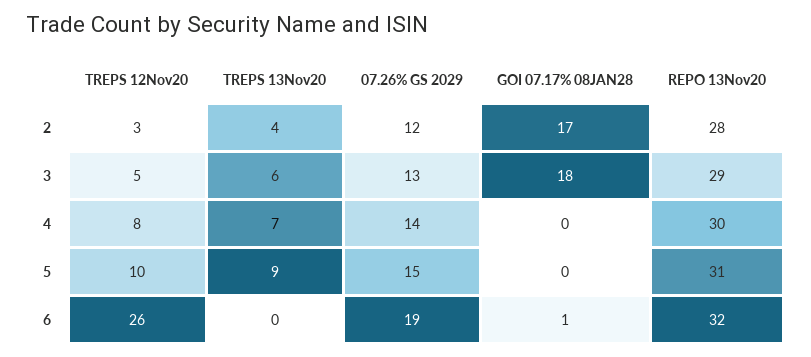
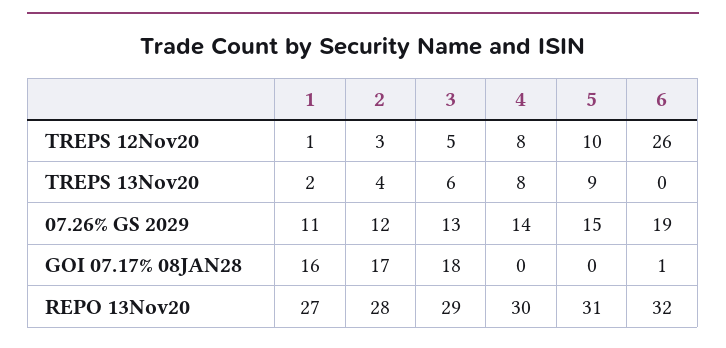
TREPS 13Nov20, 4: 7 -> 8
TREPS 12Nov20, 1: none -> 1
TREPS 13Nov20, 1: none -> 2
07.26% GS 2029, 1: none -> 11
GOI 07.17% 08JAN28, 1: none -> 16
REPO 13Nov20, 1: none -> 27

